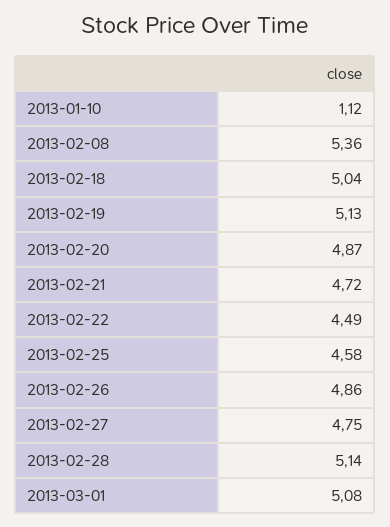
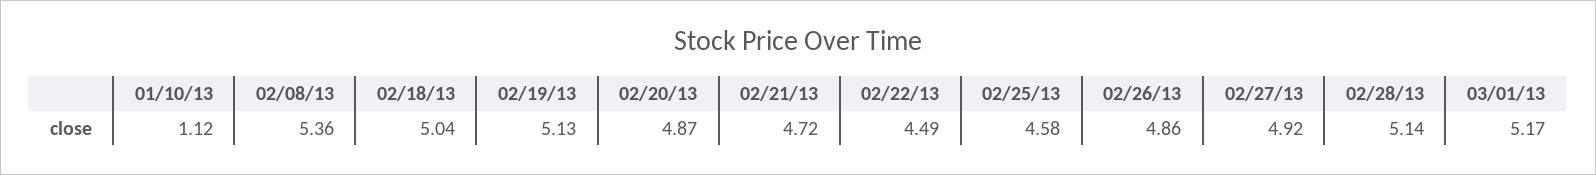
2013-02-27: 4.75 -> 4.92
2013-03-01: 5.08 -> 5.17

